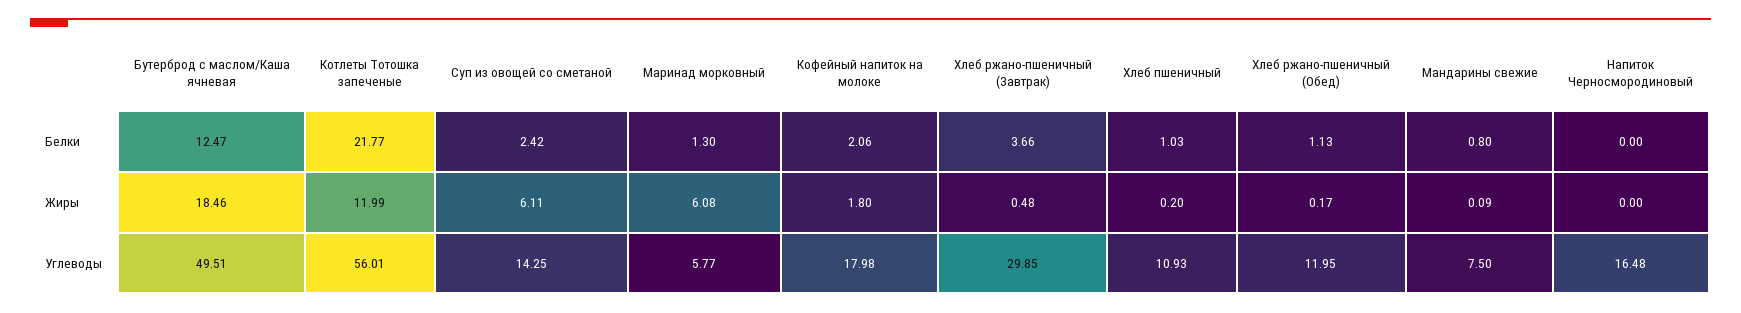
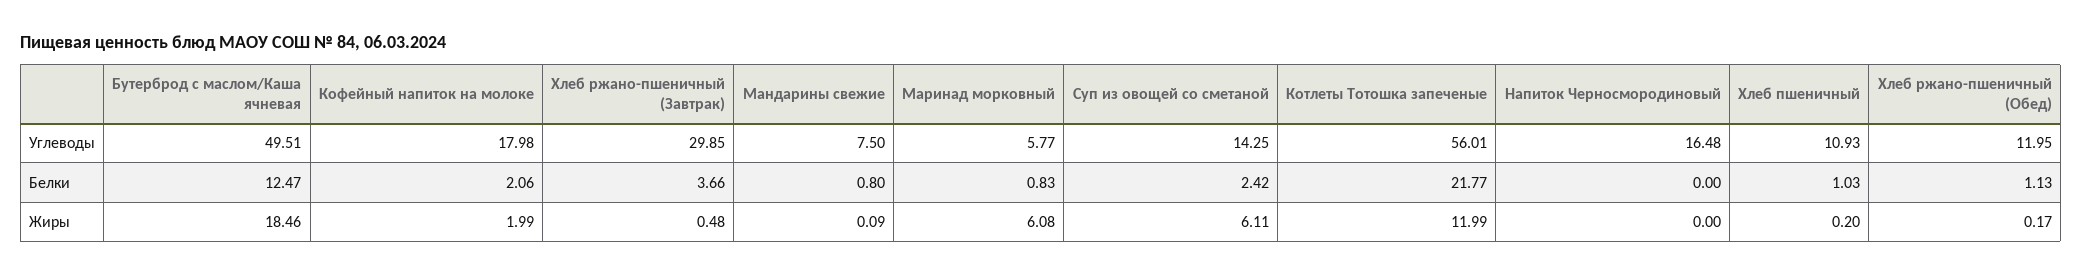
Маринад морковный, Белки: 1.3 -> 0.83
Кофейный напиток на молоке, Жиры: 1.8 -> 1.99

